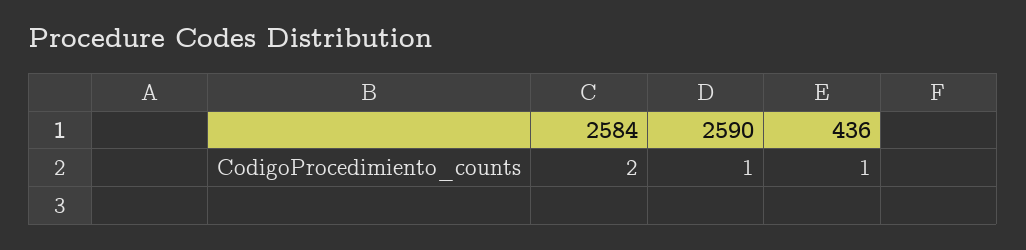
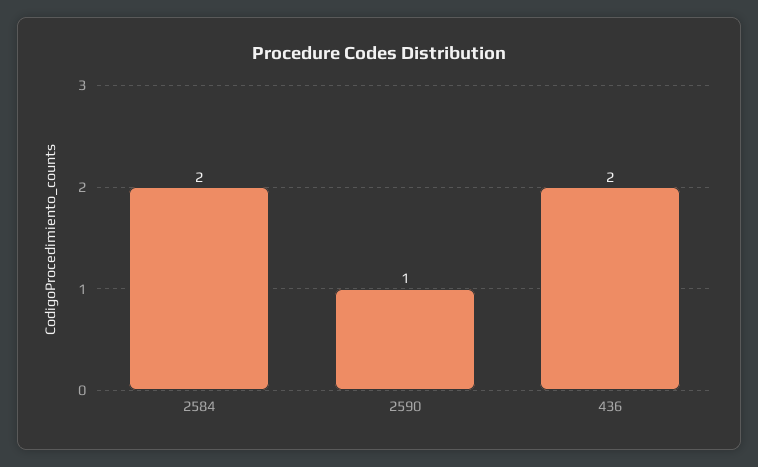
436: 1 -> 2

